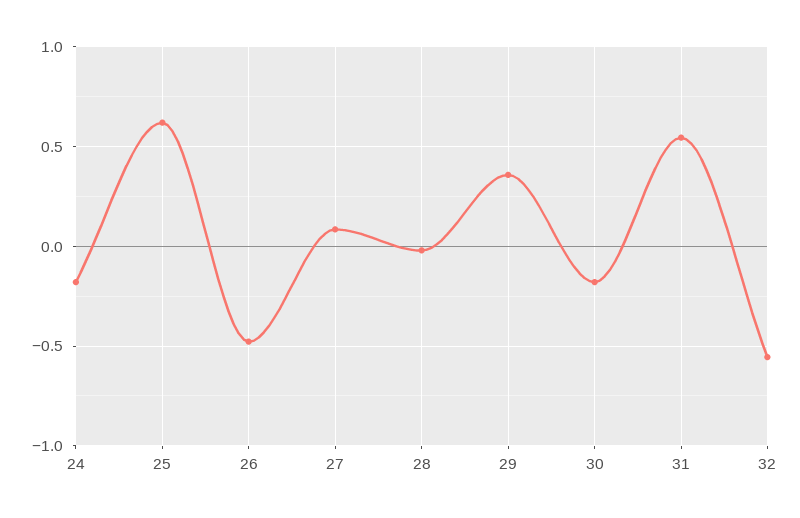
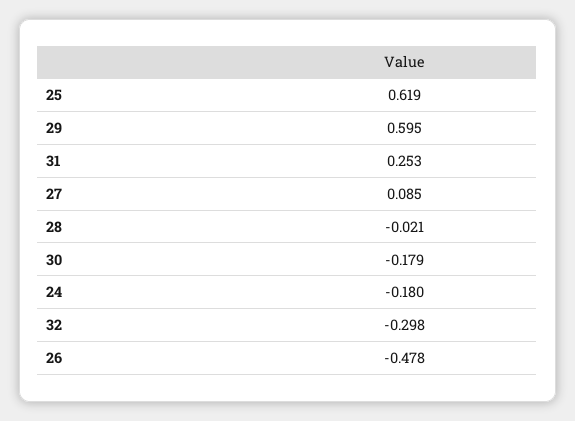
29: 0.35 -> 0.595
31: 0.55 -> 0.253
32: -0.55 -> -0.298

